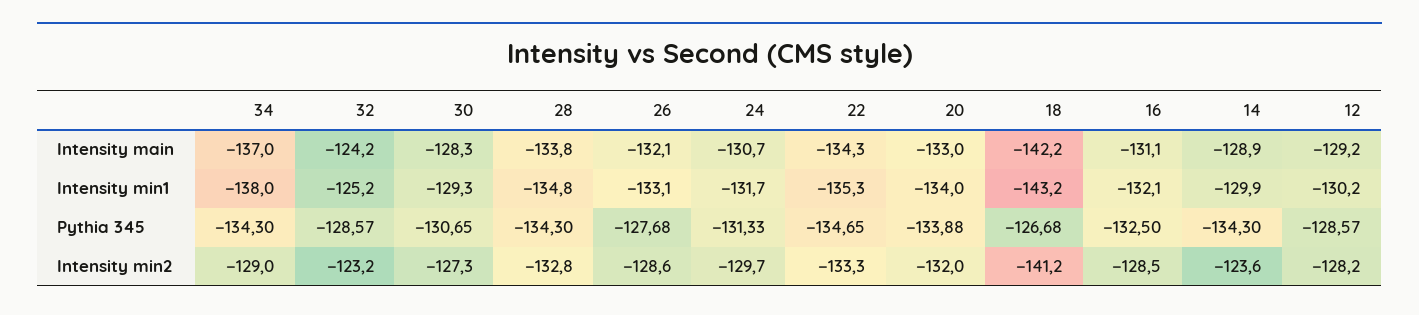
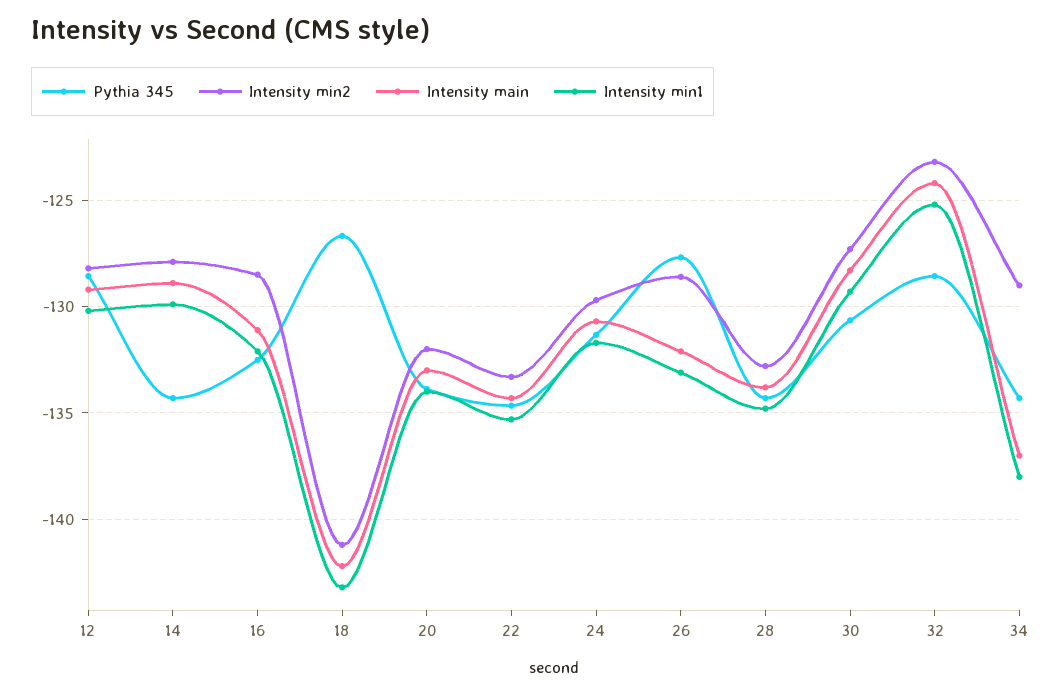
Intensity min2, 14: -123.6 -> -128

